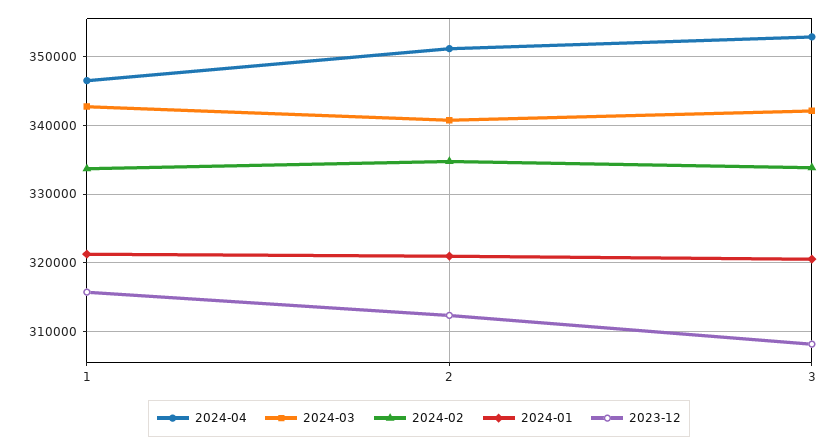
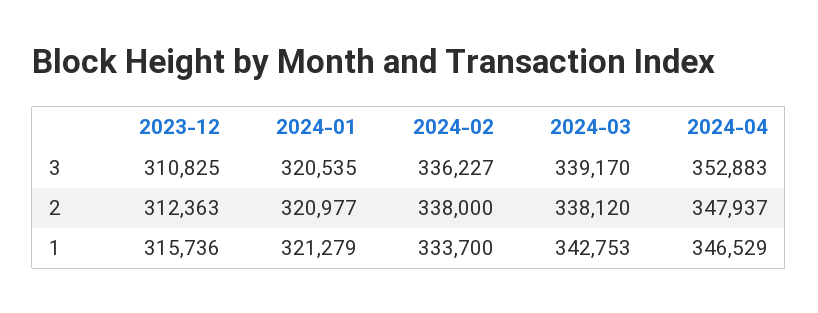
2024-04, 2: 351000 -> 347937
2024-03, 2: 341000 -> 338120
2024-02, 2: 335000 -> 338000
2024-03, 3: 342000 -> 339170
2024-02, 3: 334000 -> 336227
2023-12, 3: 308000 -> 310825

